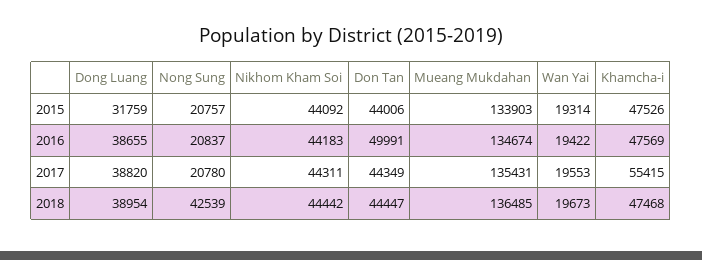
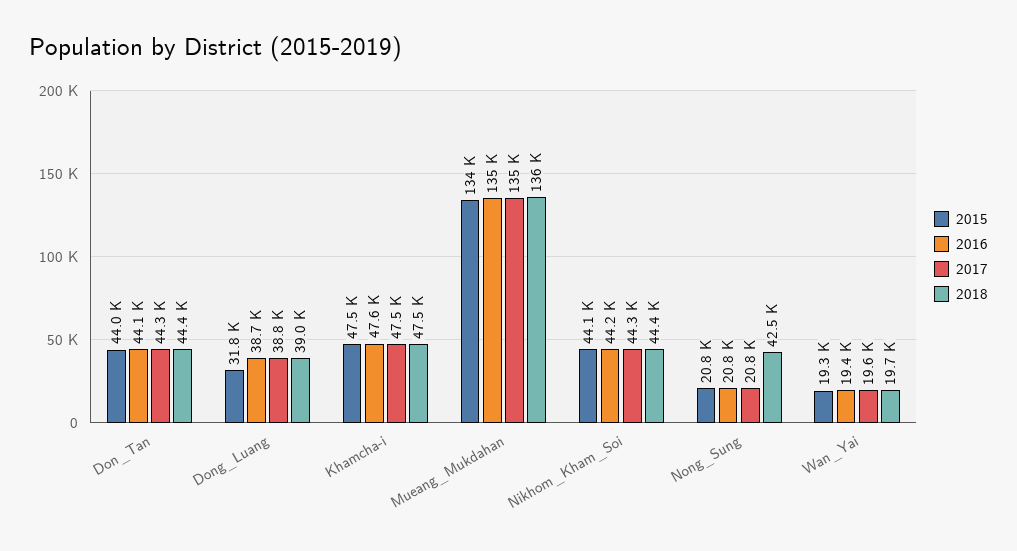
2016, Don Tan: 49991 -> 44100
2017, Khamcha-i: 55415 -> 47500

